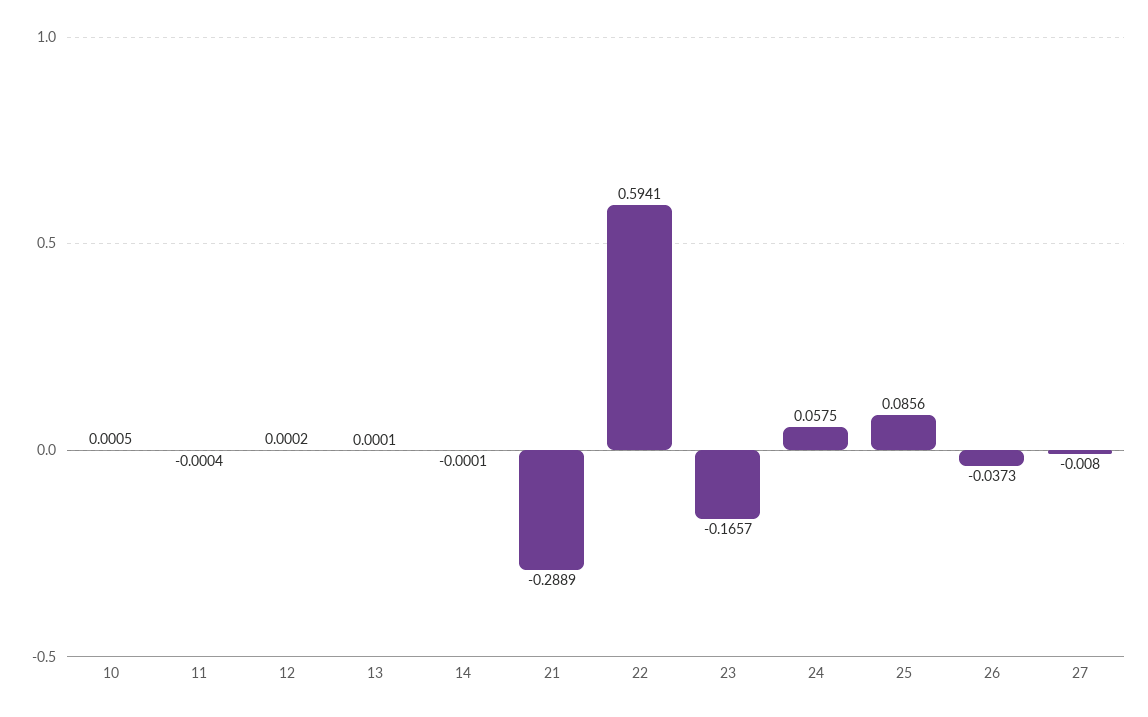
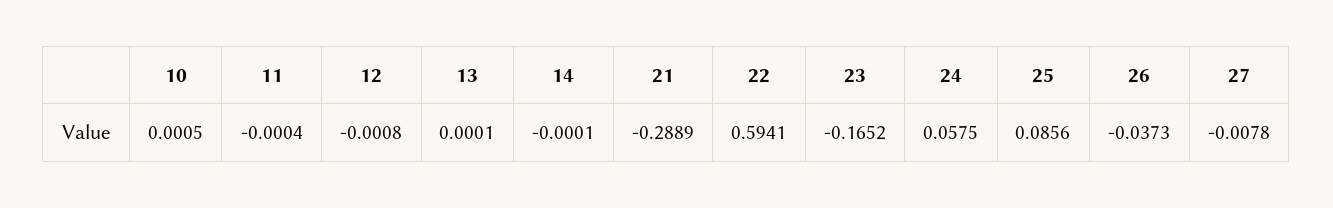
12: 0.0002 -> -0.0008
23: -0.1657 -> -0.1652
27: -0.008 -> -0.0078

